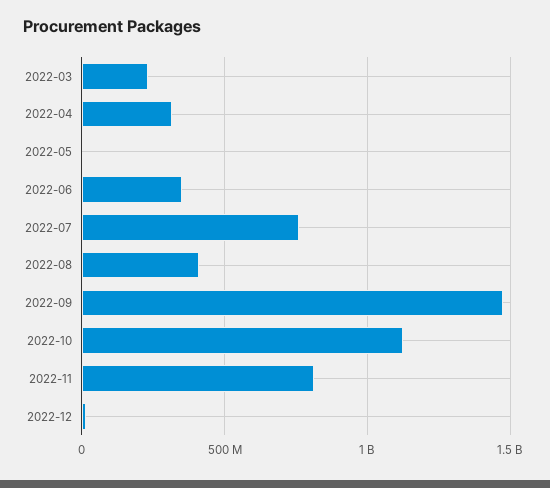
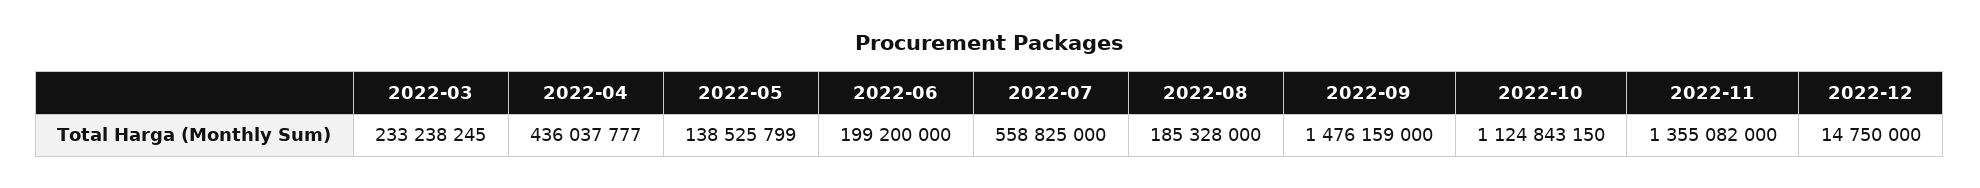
2022-04: 300000000 -> 436037777
2022-05: 0 -> 138525799
2022-06: 350000000 -> 199200000
2022-07: 750000000 -> 558825000
2022-08: 400000000 -> 185328000
2022-11: 800000000 -> 1355082000

